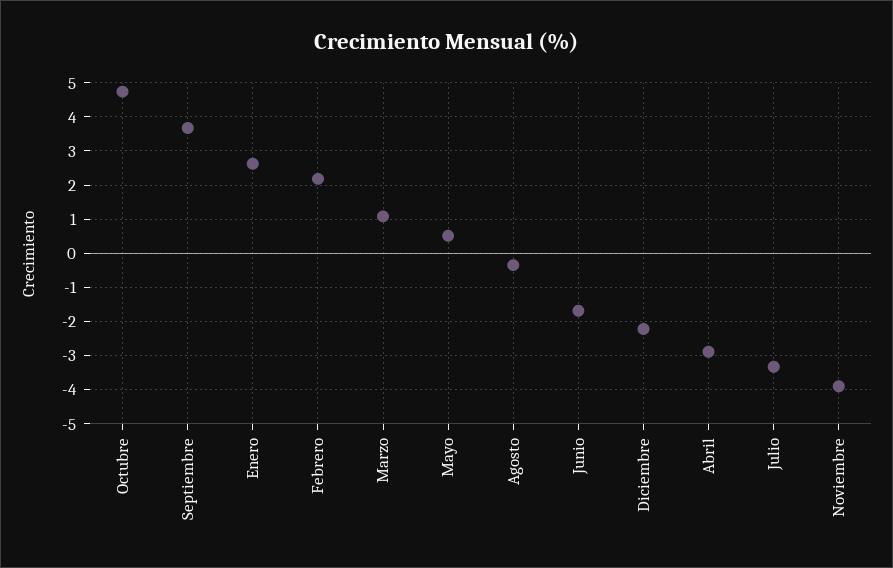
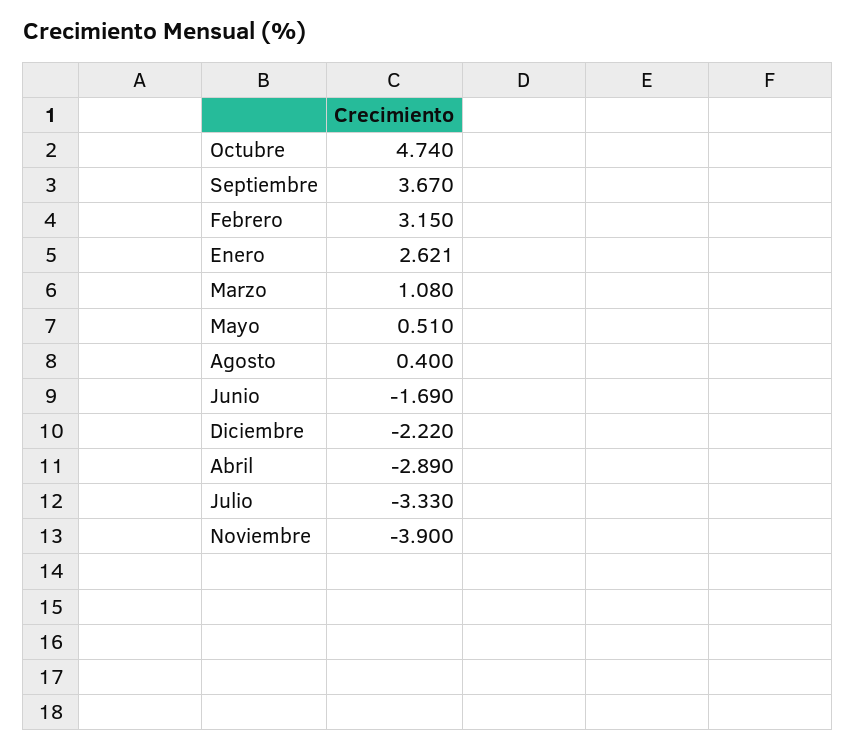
Febrero: 2.2 -> 3.15
Agosto: -0.4 -> 0.4

